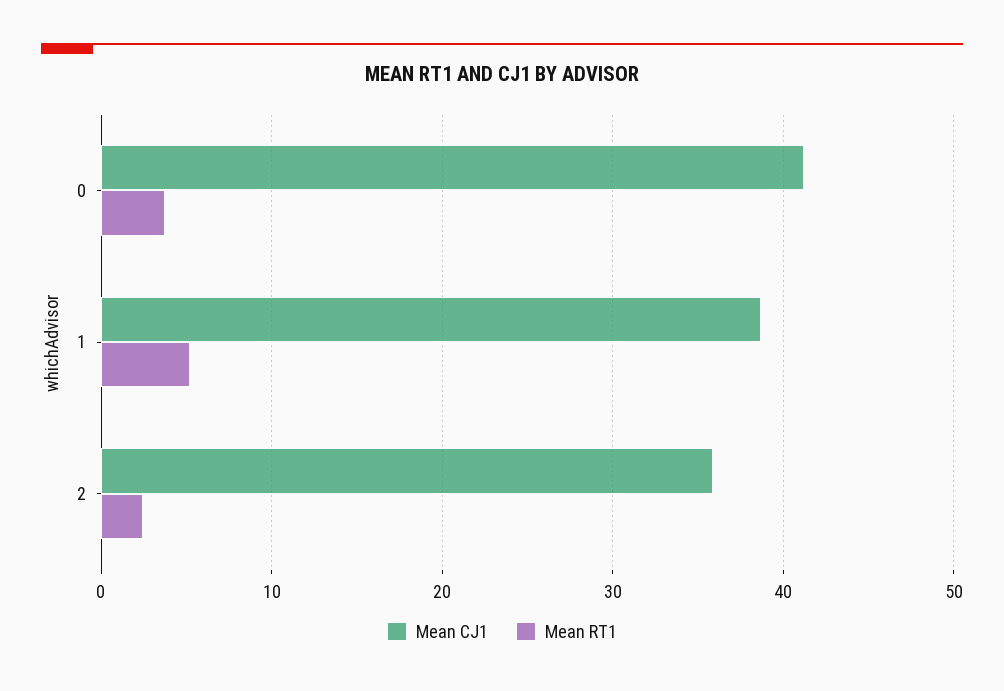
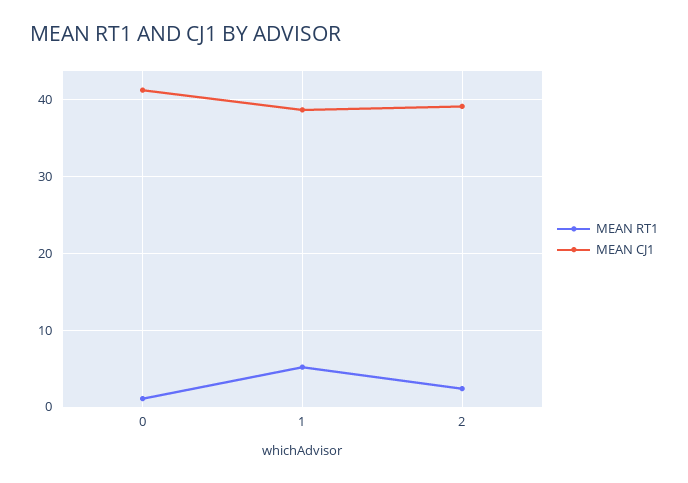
Mean RT1, 0: 4 -> 1
Mean CJ1, 2: 36 -> 39

